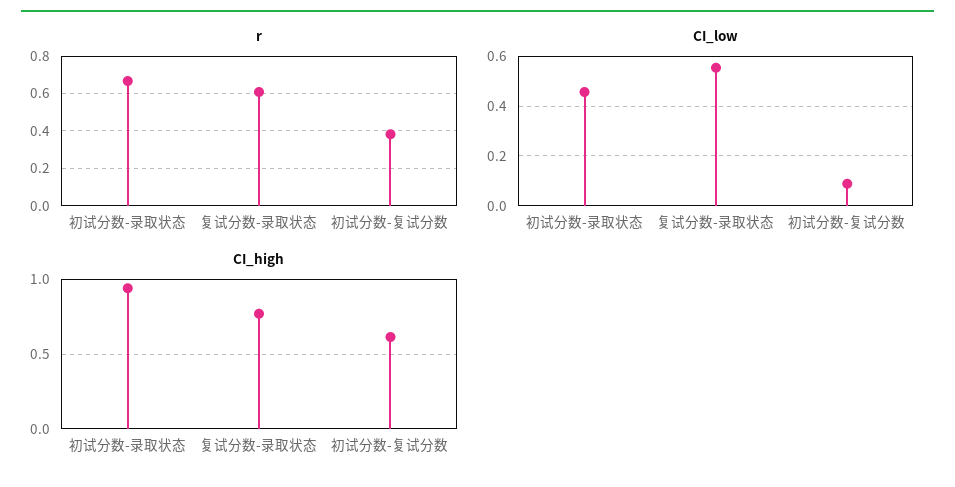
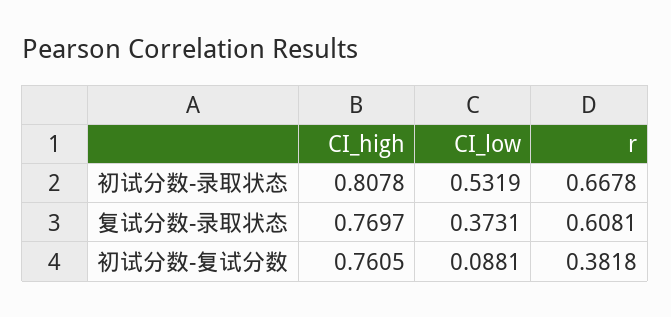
CI_low, 初试分数-录取状态: 0.45 -> 0.5319
CI_low, 复试分数-录取状态: 0.55 -> 0.3731
CI_high, 初试分数-录取状态: 0.95 -> 0.8078
CI_high, 初试分数-复试分数: 0.6 -> 0.7605

